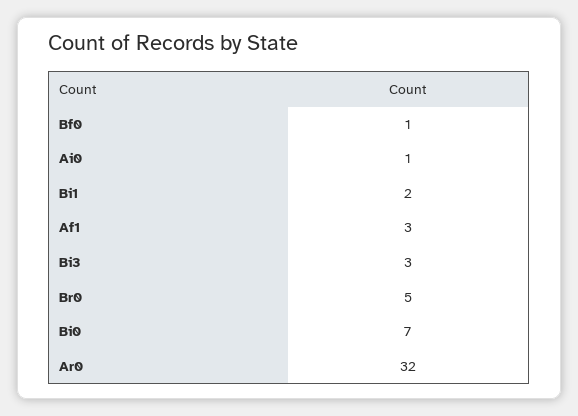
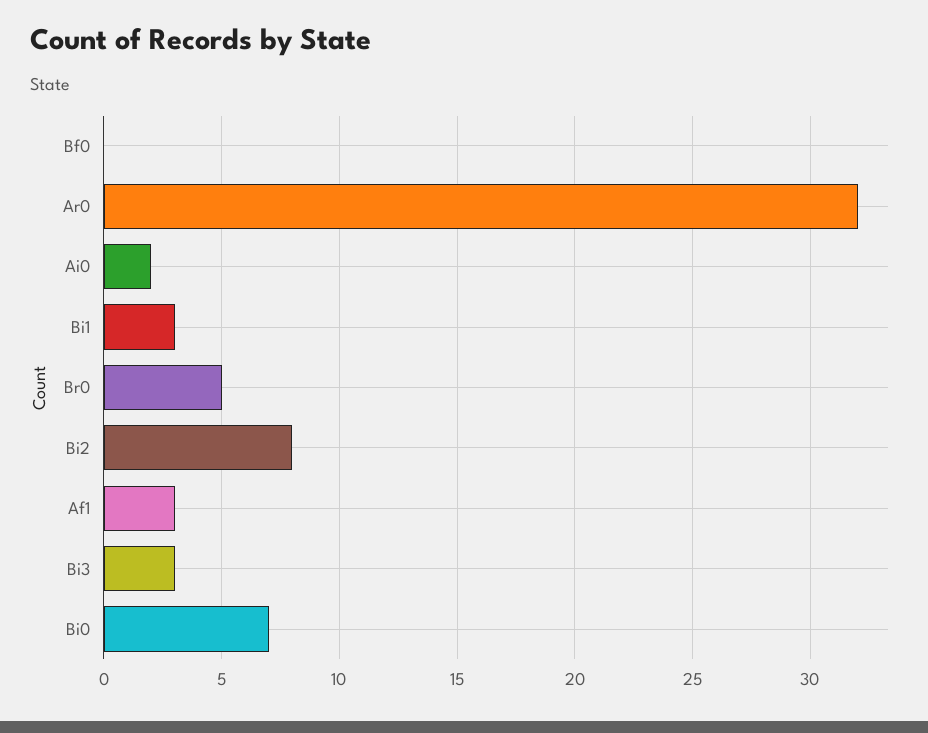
Bf0: 1 -> 0
Ai0: 1 -> 2
Bi1: 2 -> 3
Bi2: none -> 8

